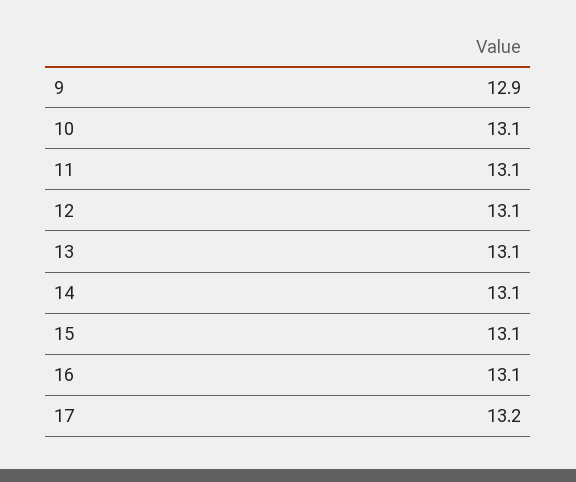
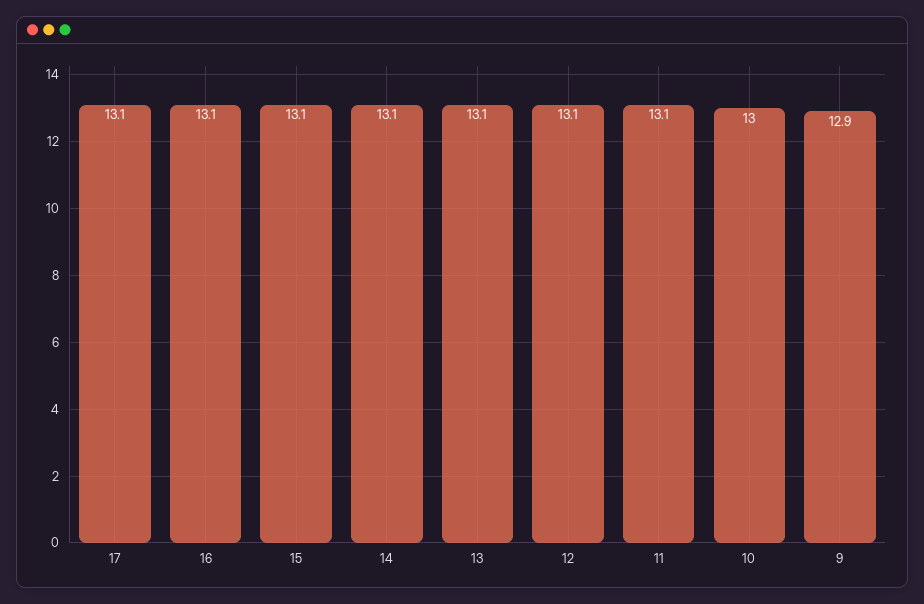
10: 13.1 -> 13
17: 13.2 -> 13.1

